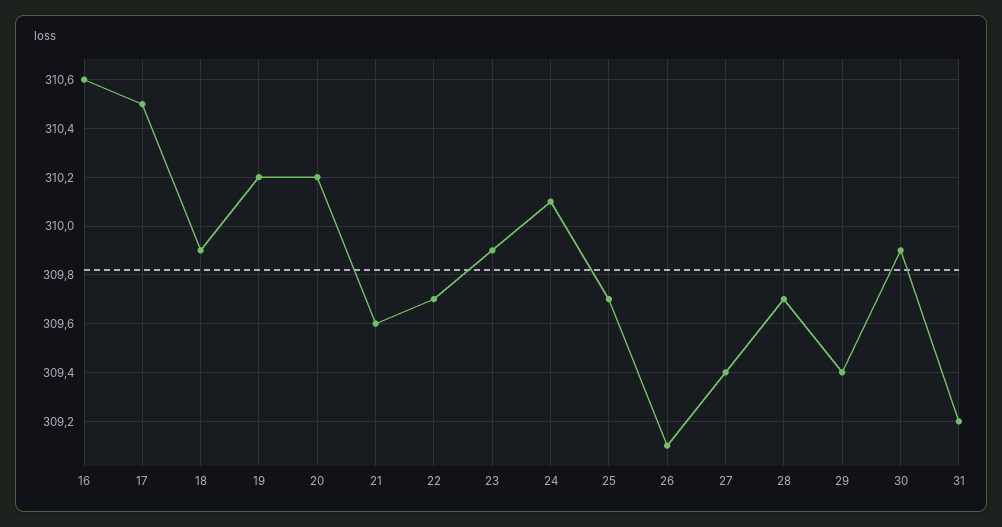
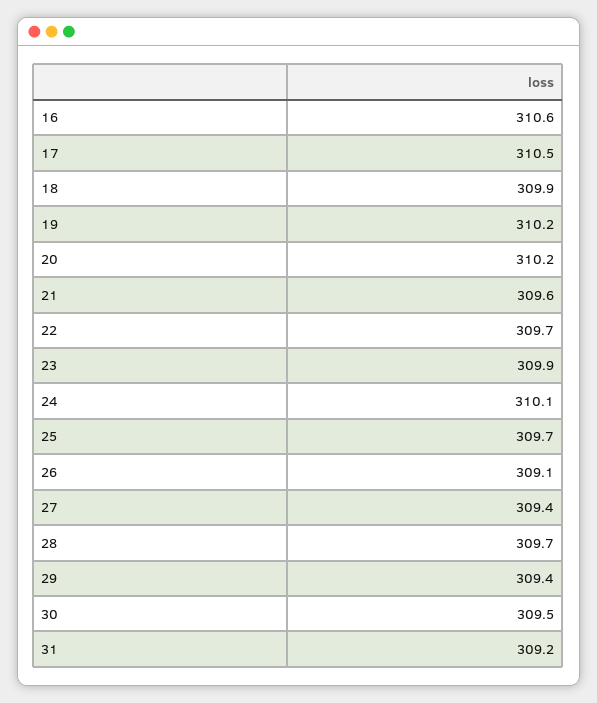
30: 309.9 -> 309.5

